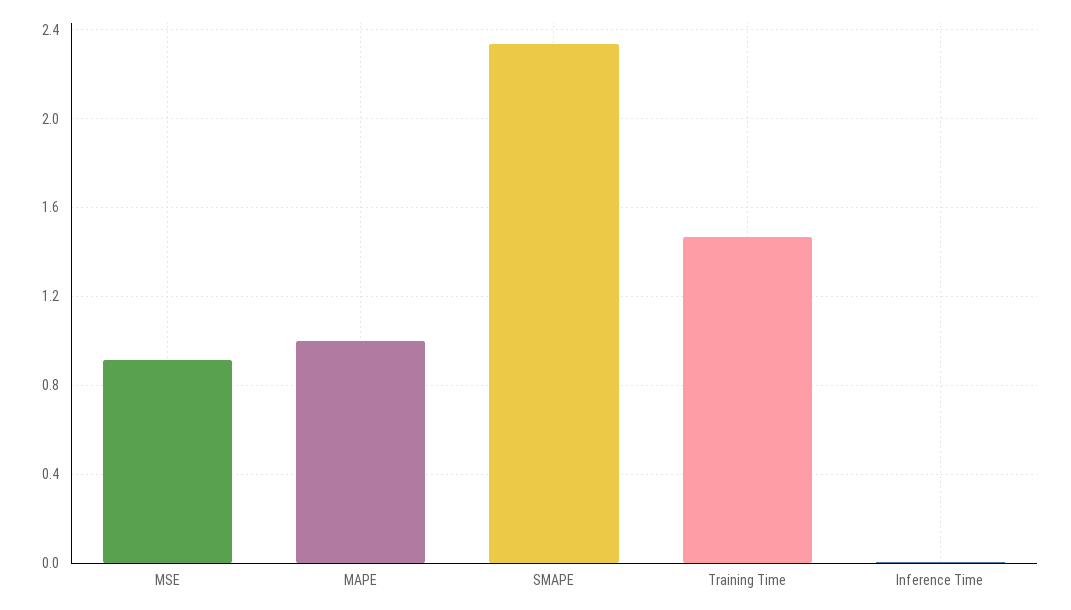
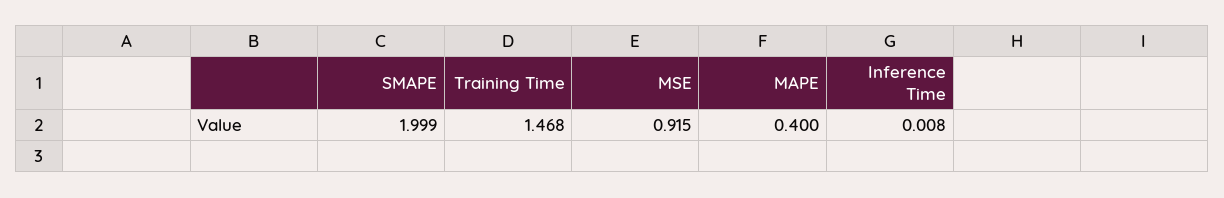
MAPE: 1 -> 0.4
SMAPE: 2.35 -> 1.999

